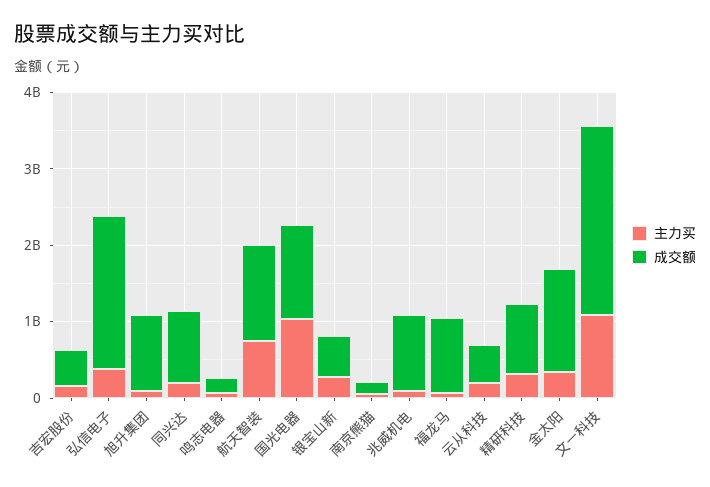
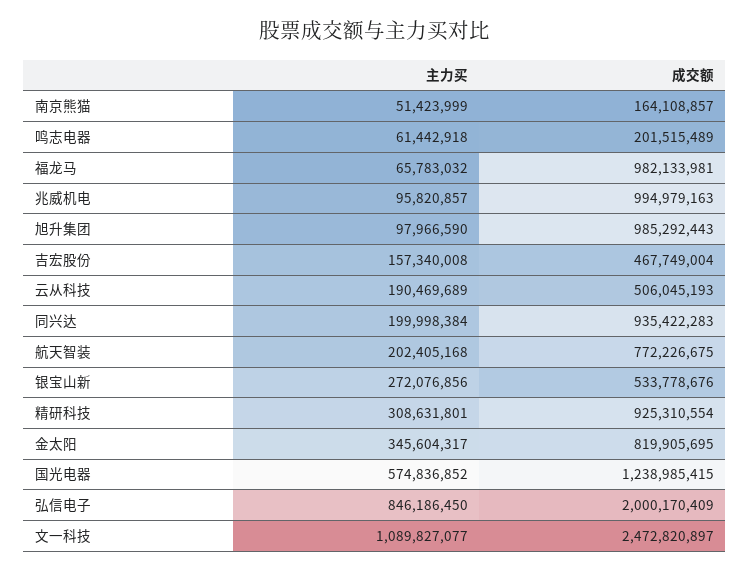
主力买, 弘信电子: 400000000 -> 846186450
主力买, 航天智装: 800000000 -> 202405168
成交额, 航天智装: 1200000000 -> 772226675
主力买, 国光电器: 1000000000 -> 574836852
成交额, 金太阳: 1400000000 -> 819905695

